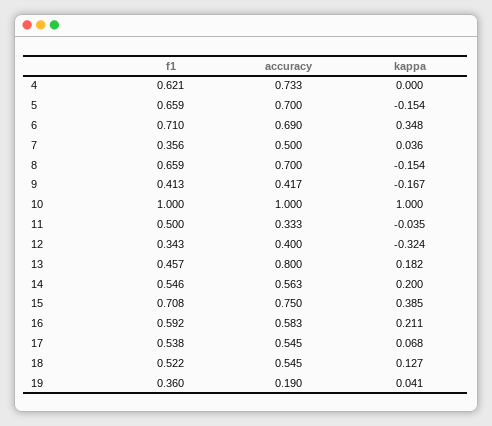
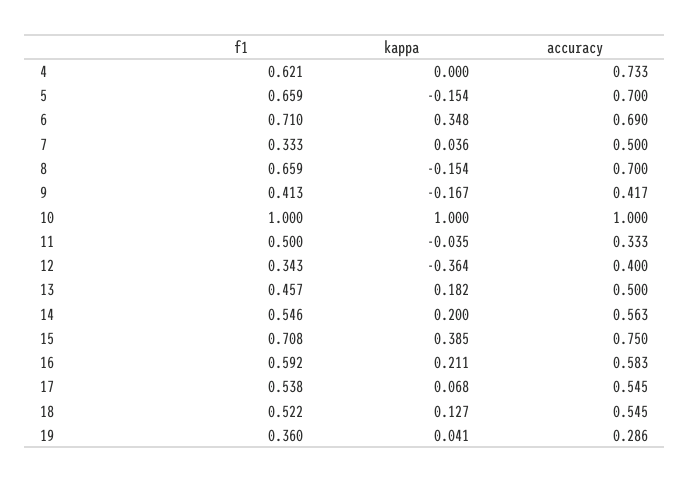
f1, 7: 0.356 -> 0.333
kappa, 12: -0.324 -> -0.364
accuracy, 13: 0.8 -> 0.5
accuracy, 19: 0.19 -> 0.286

